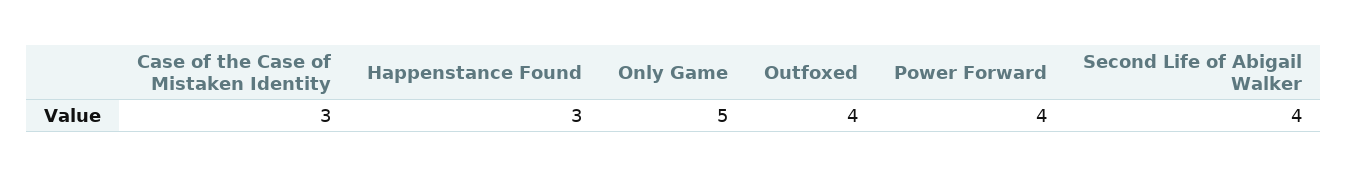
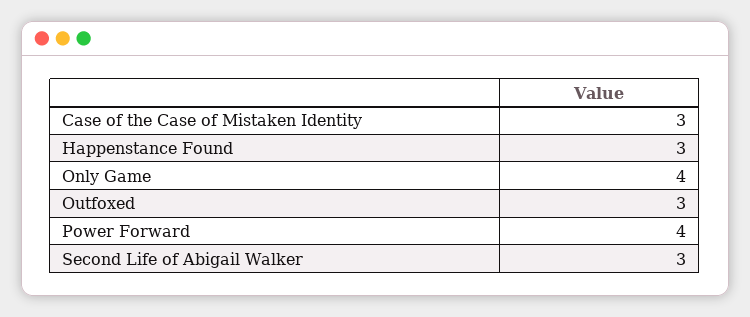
Only Game: 5 -> 4
Outfoxed: 4 -> 3
Second Life of Abigail Walker: 4 -> 3

